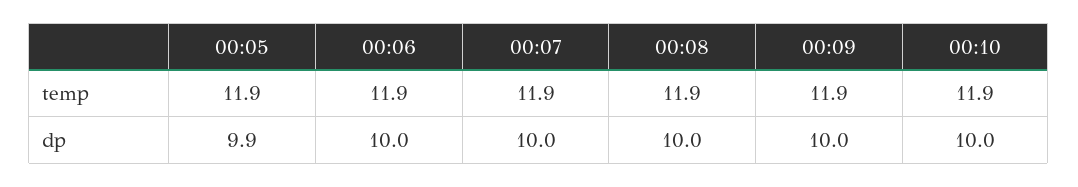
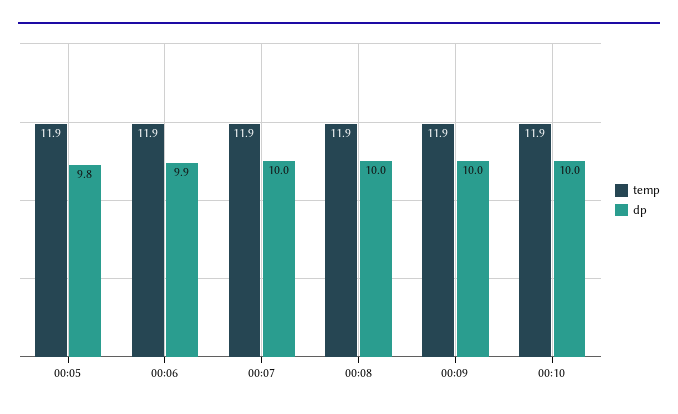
dp, 00:05: 9.9 -> 9.8
dp, 00:06: 10 -> 9.9

